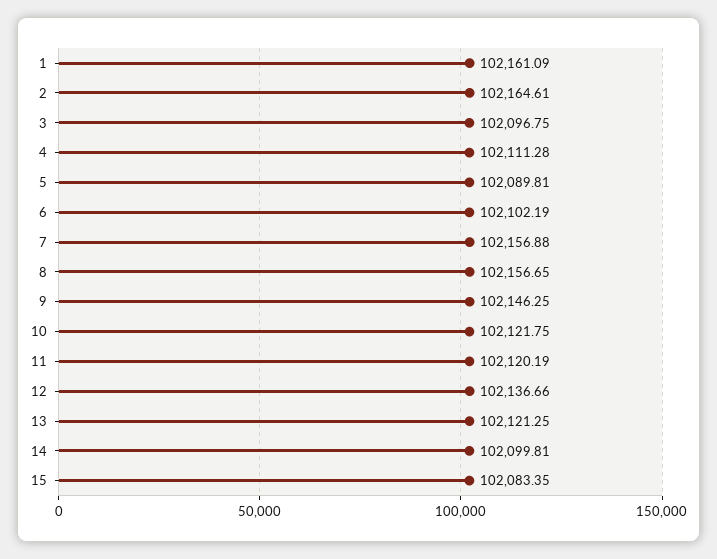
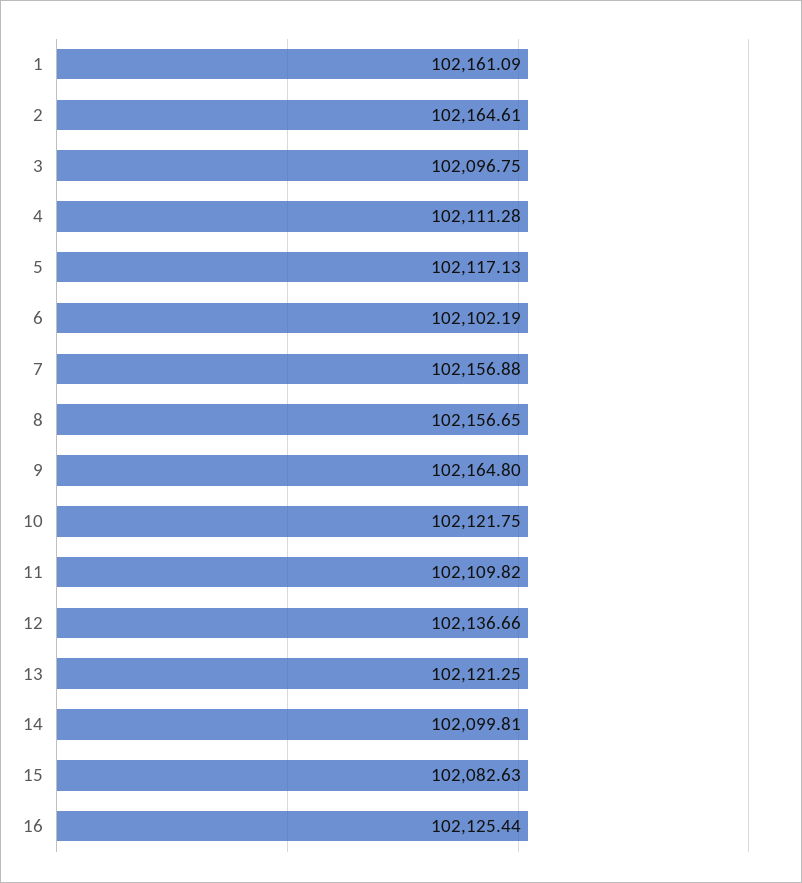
5: 102089.81 -> 102117.13
9: 102146.25 -> 102164.8
11: 102120.19 -> 102109.82
15: 102083.35 -> 102082.63
16: none -> 102125.44

